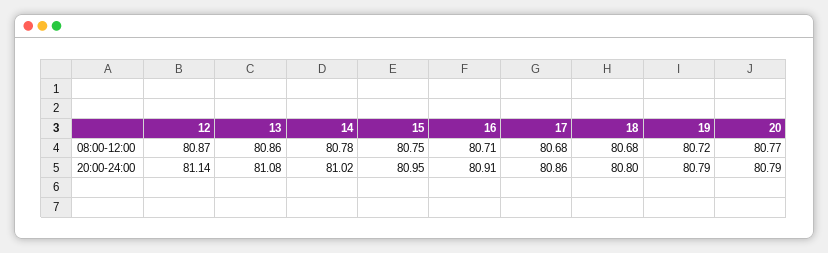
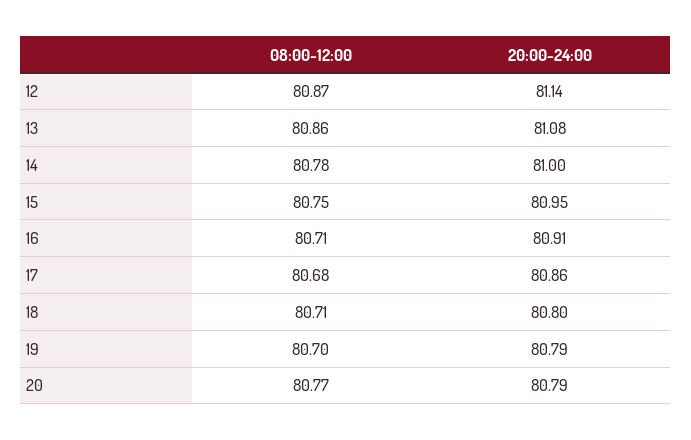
18, 08:00-12:00: 80.68 -> 80.71
19, 08:00-12:00: 80.72 -> 80.7
14, 20:00-24:00: 81.02 -> 81

